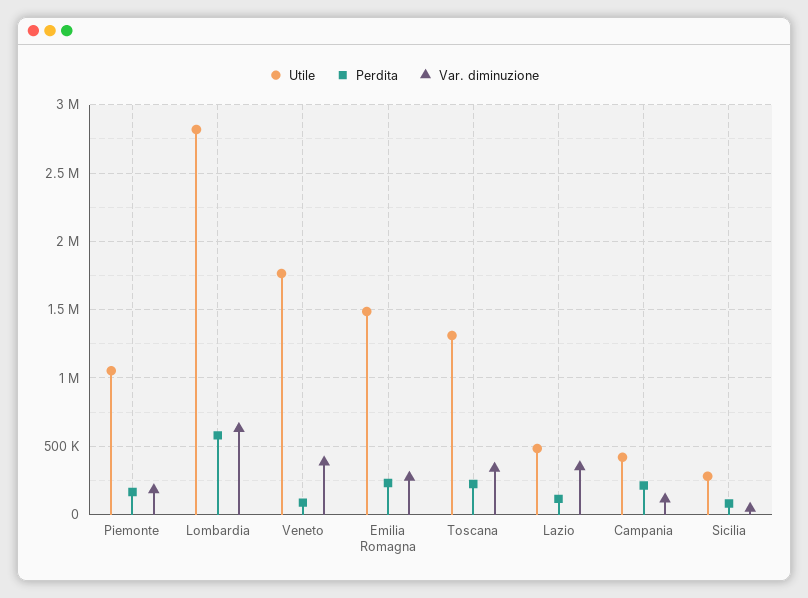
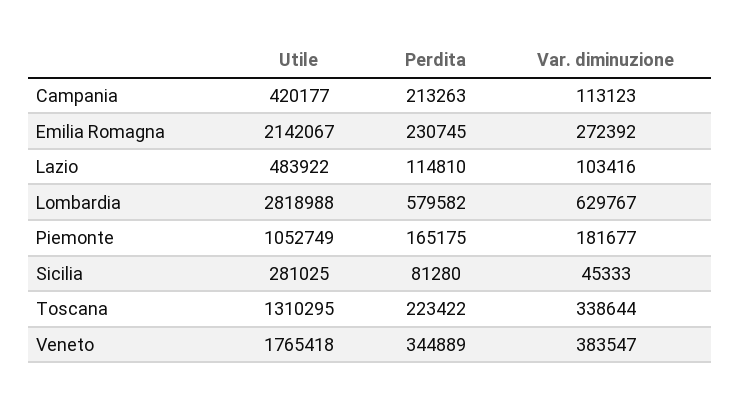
Perdita, Veneto: 100000 -> 344889
Utile, Emilia Romagna: 1500000 -> 2142067
Var. diminuzione, Lazio: 350000 -> 103416

